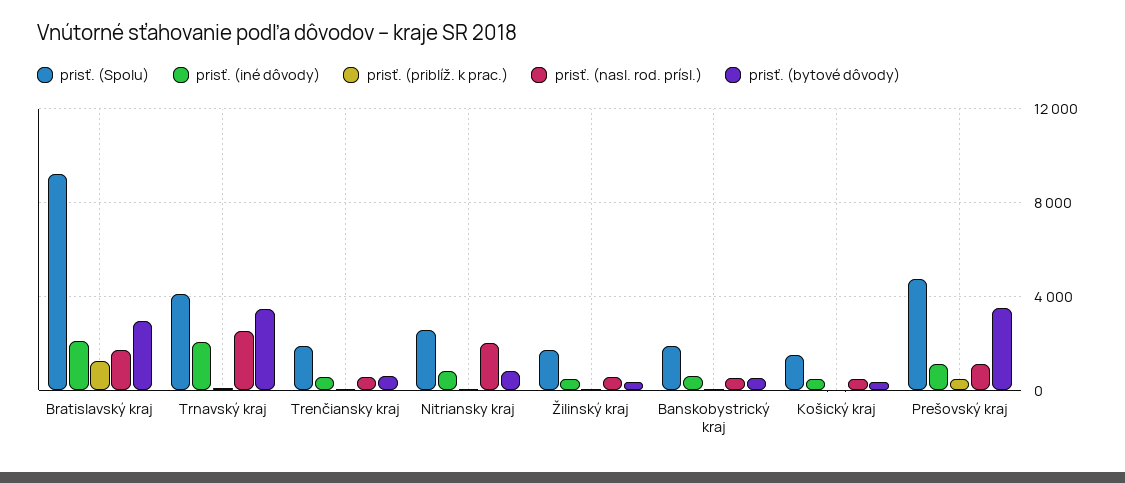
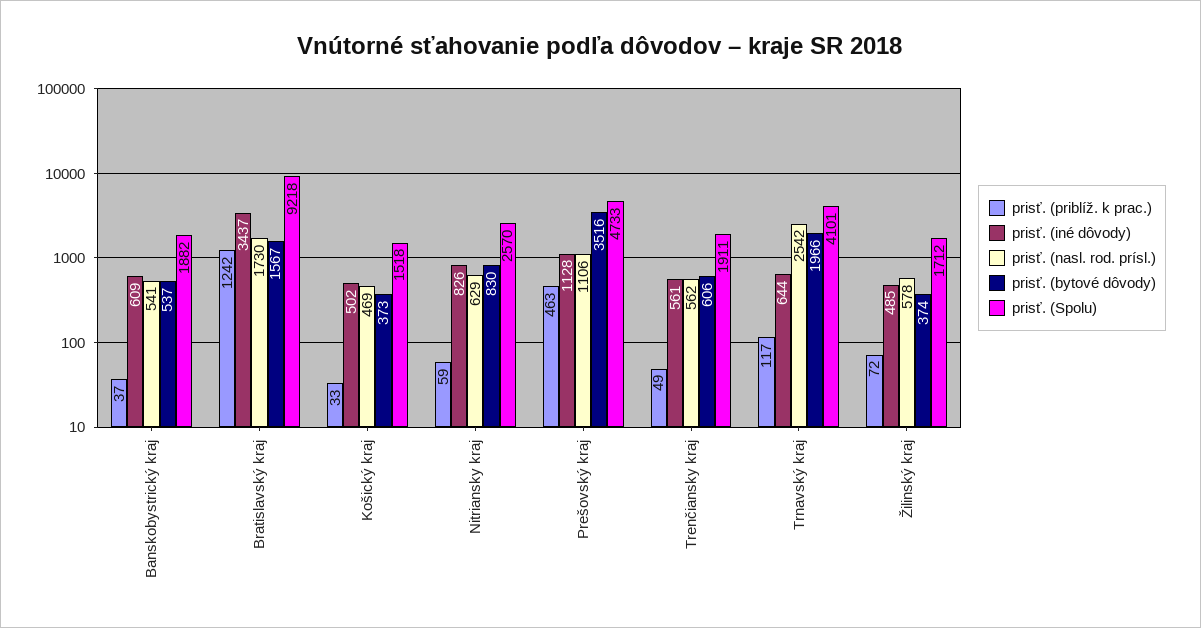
prisť. (iné dôvody), Bratislavský kraj: 2000 -> 3437
prisť. (bytové dôvody), Bratislavský kraj: 3000 -> 1567
prisť. (iné dôvody), Trnavský kraj: 2000 -> 644
prisť. (bytové dôvody), Trnavský kraj: 3500 -> 1966
prisť. (nasl. rod. prísl.), Nitriansky kraj: 2000 -> 629

